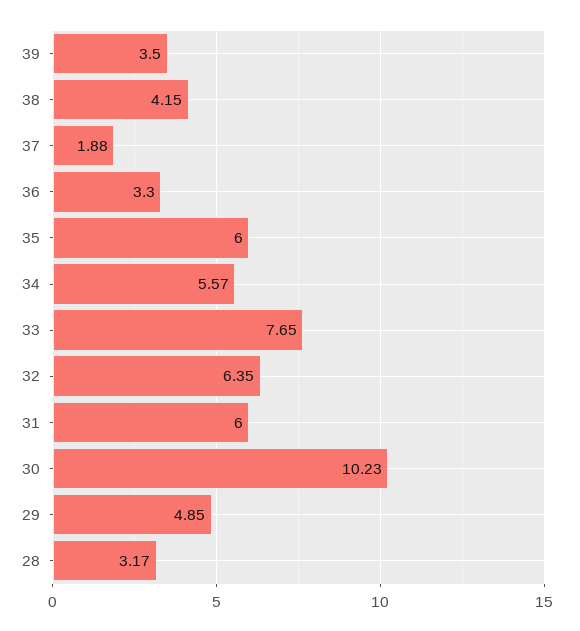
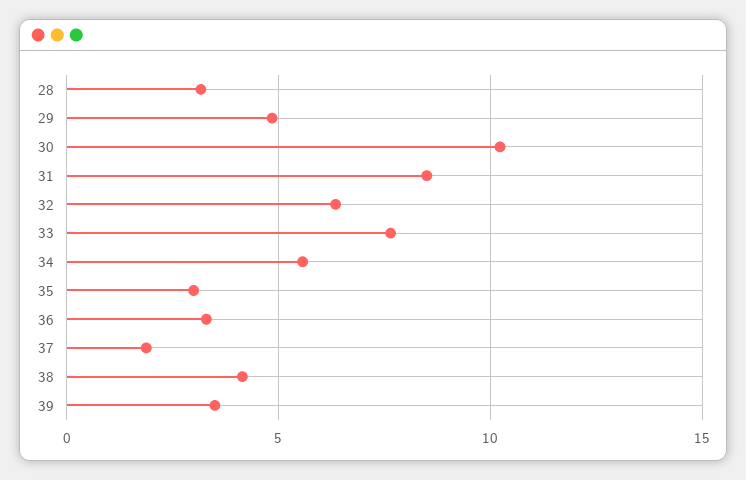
35: 6 -> 3
31: 6 -> 8.5

